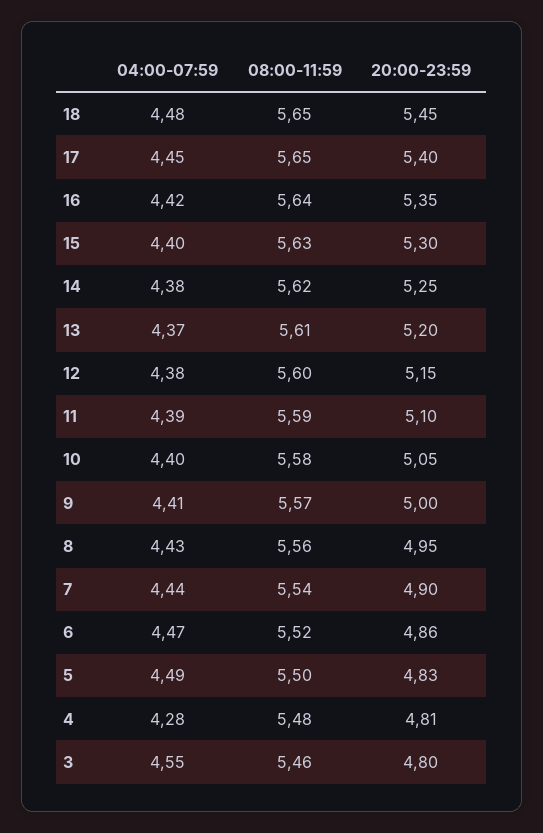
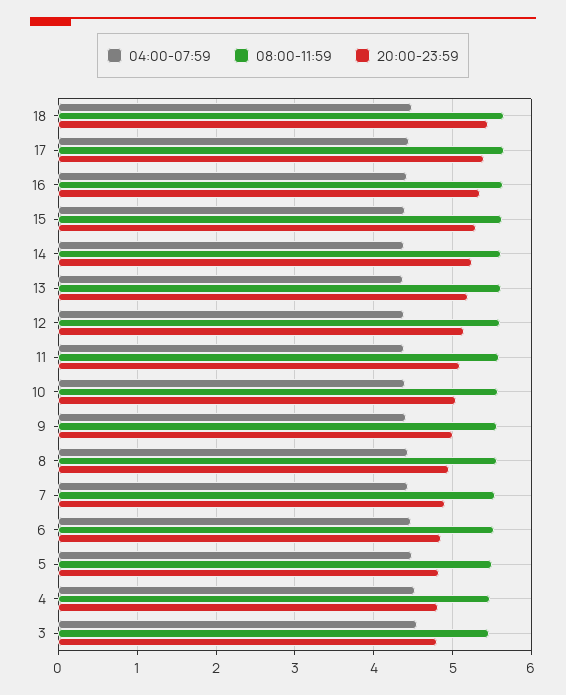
04:00-07:59, 4: 4.28 -> 4.5

